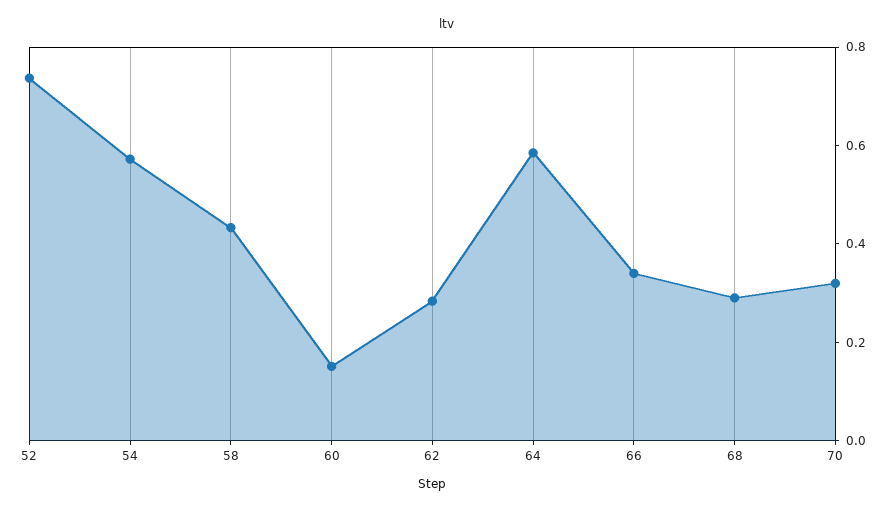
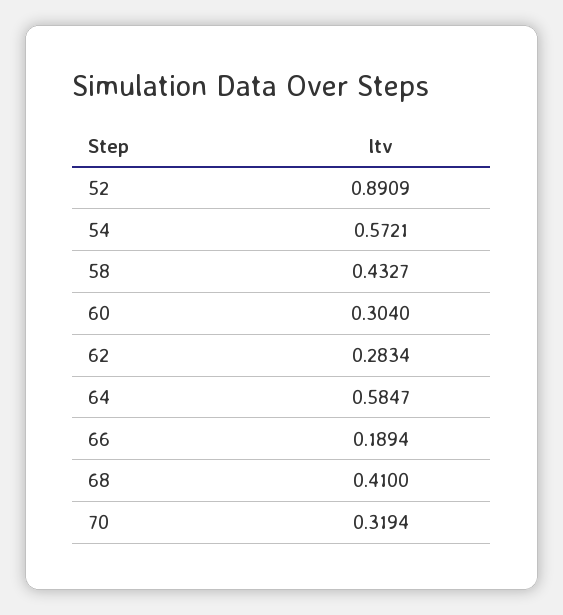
52: 0.75 -> 0.8909
60: 0.15 -> 0.304
66: 0.35 -> 0.1894
68: 0.3 -> 0.41

